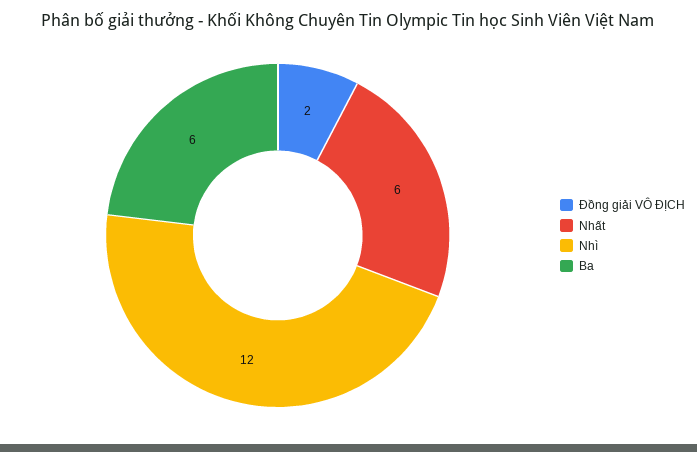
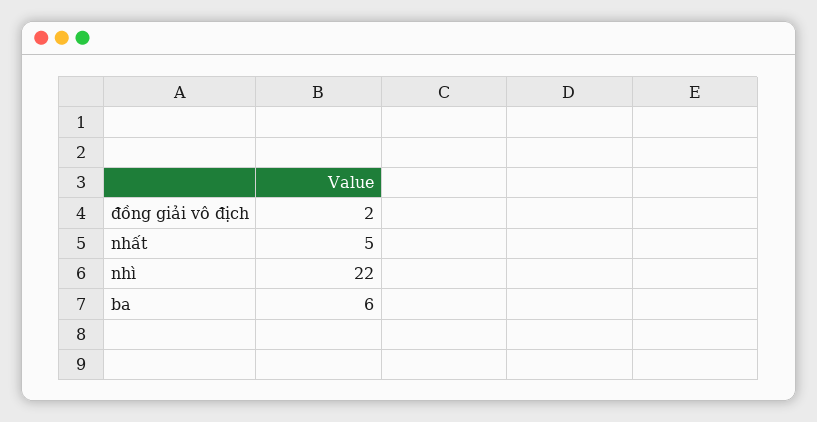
Nhất: 6 -> 5
Nhì: 12 -> 22

